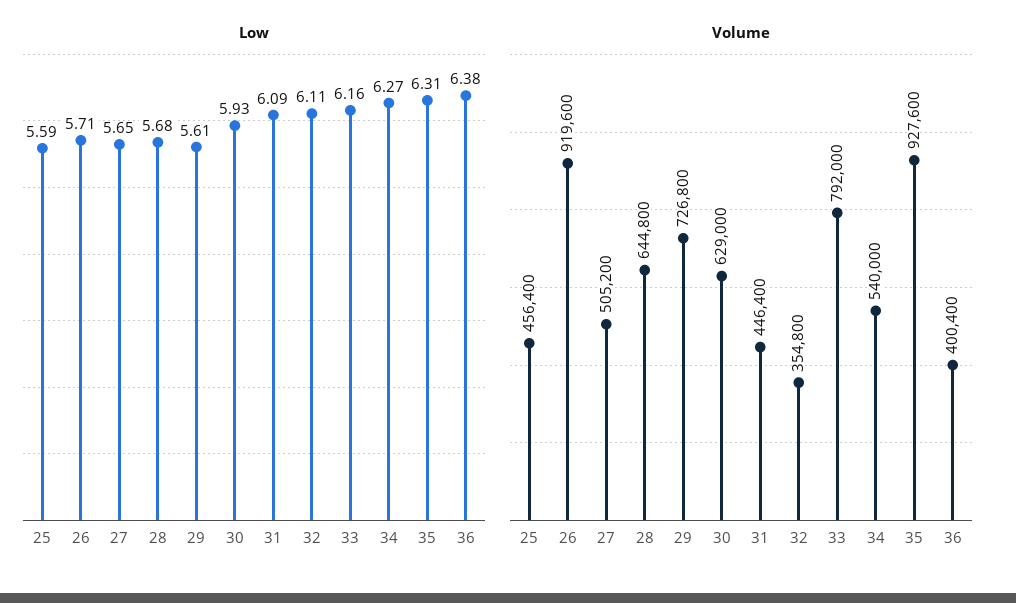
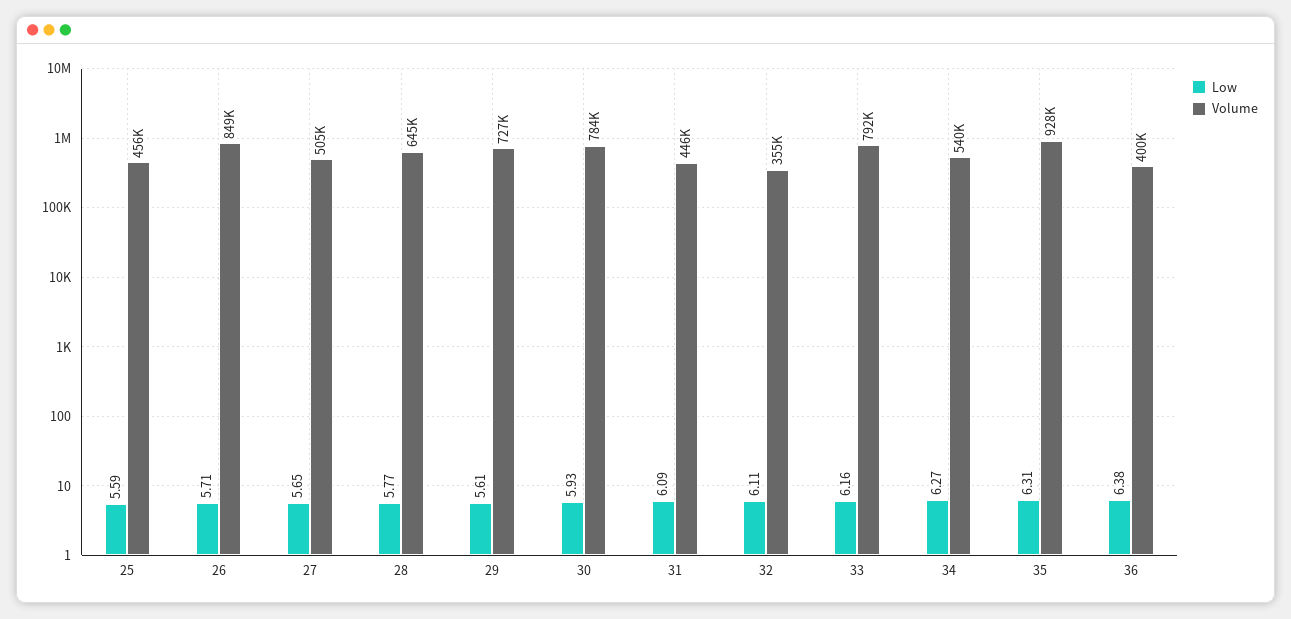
Low, 28: 5.68 -> 5.77
Volume, 26: 919600 -> 849000
Volume, 30: 629000 -> 784000

